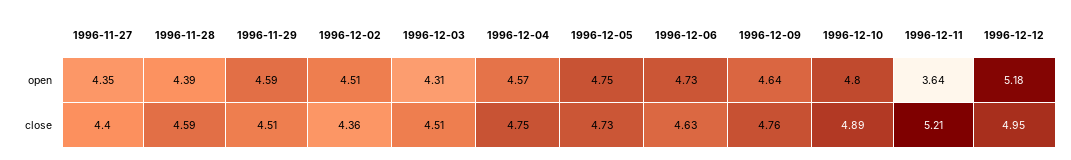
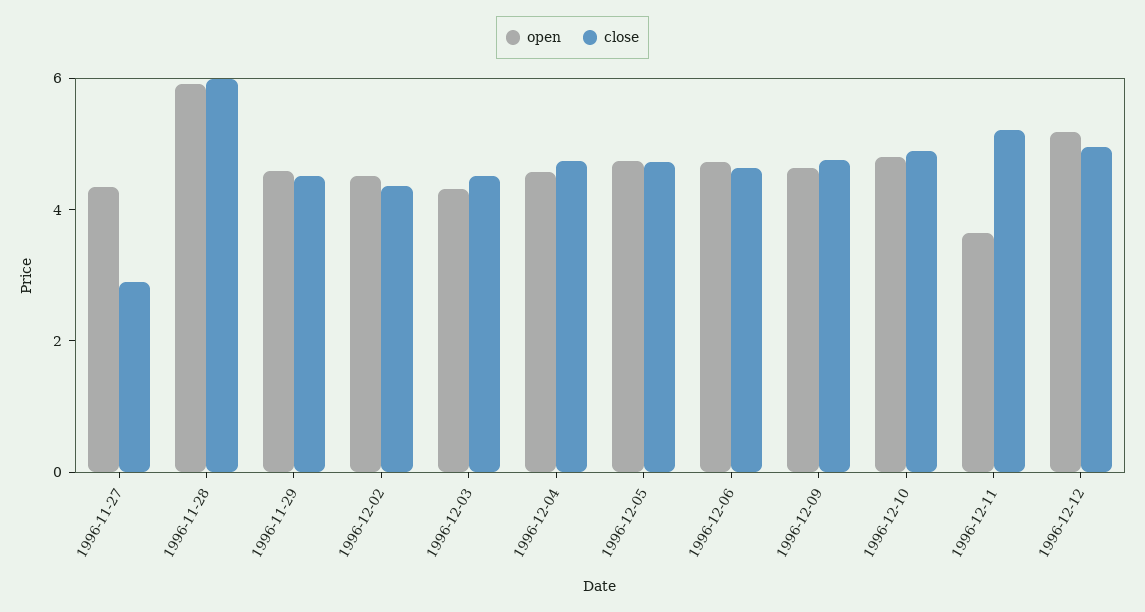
open, 1996-11-28: 4.39 -> 6
close, 1996-11-27: 4.4 -> 3
close, 1996-11-28: 4.59 -> 6

